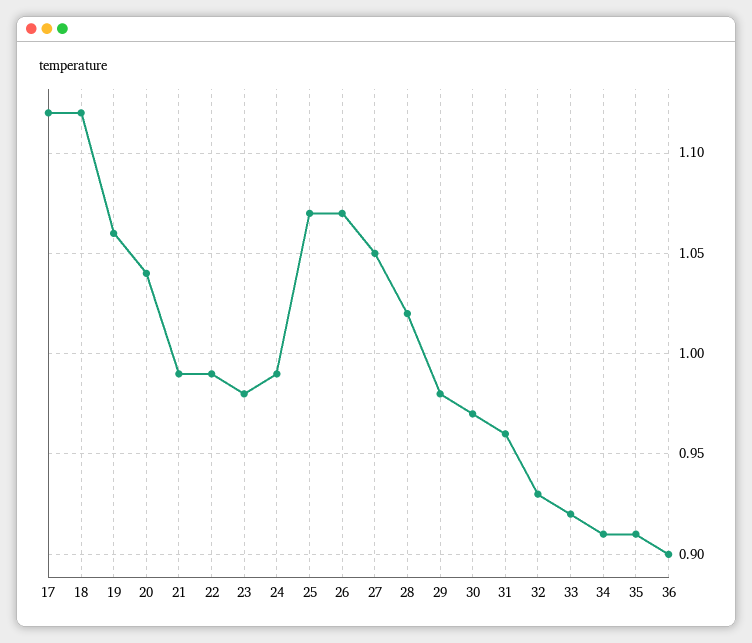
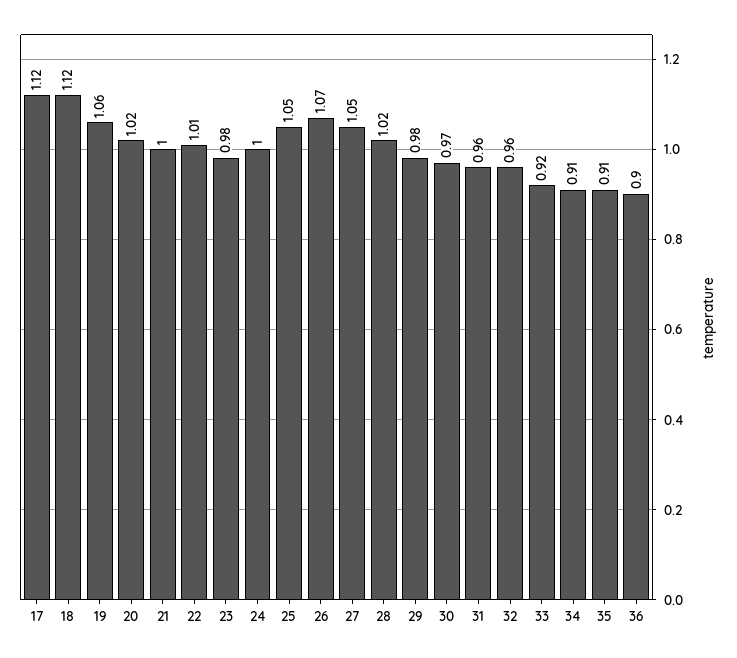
20: 1.04 -> 1.02
21: 0.99 -> 1
22: 0.99 -> 1.01
24: 0.99 -> 1
25: 1.07 -> 1.05
32: 0.93 -> 0.96

